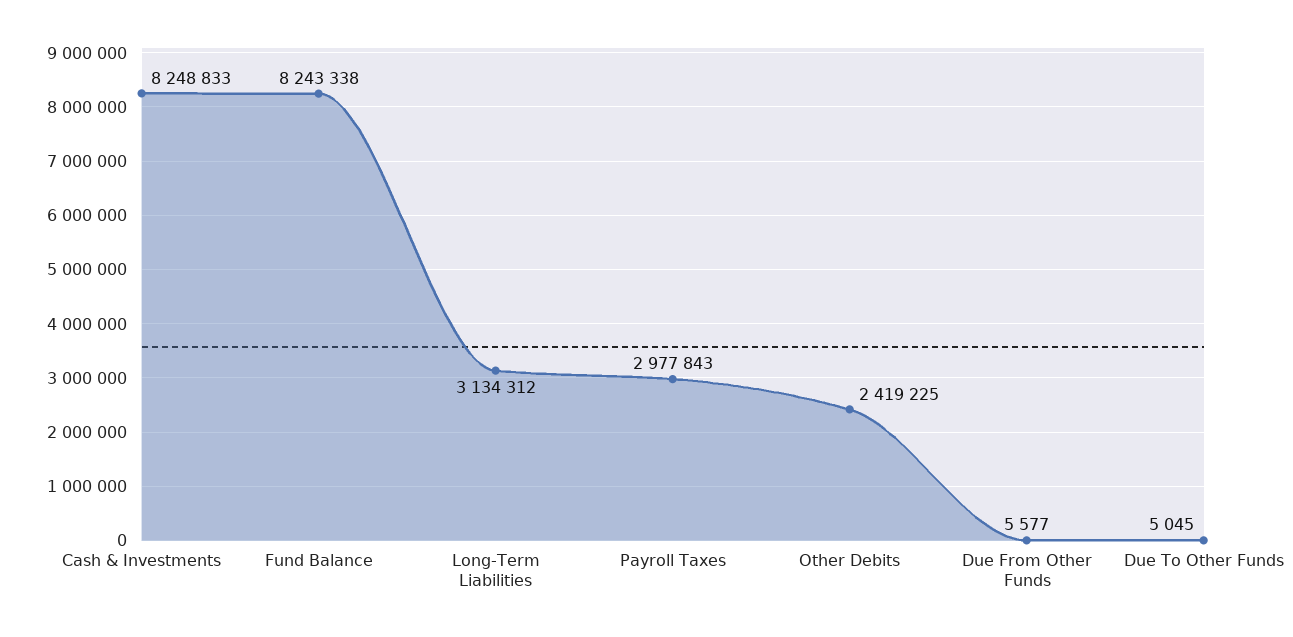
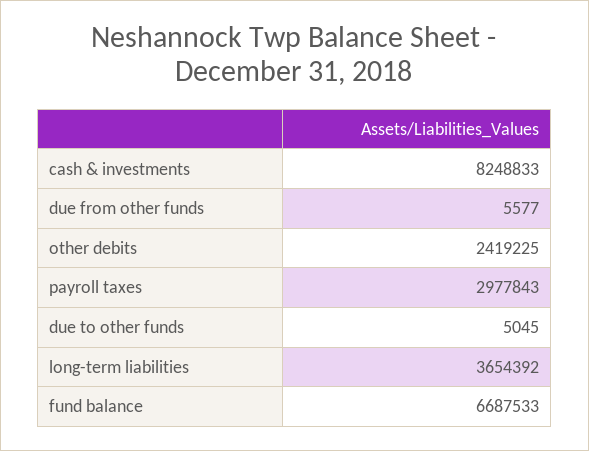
Fund Balance: 8243338 -> 6687533
Long-Term Liabilities: 3134312 -> 3654392

